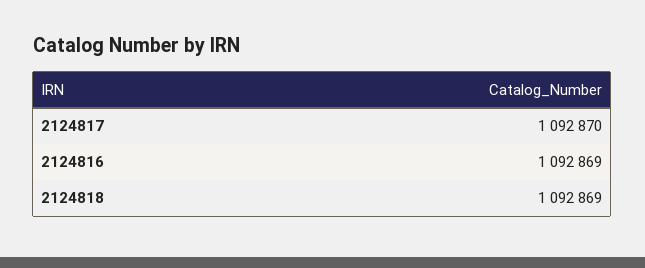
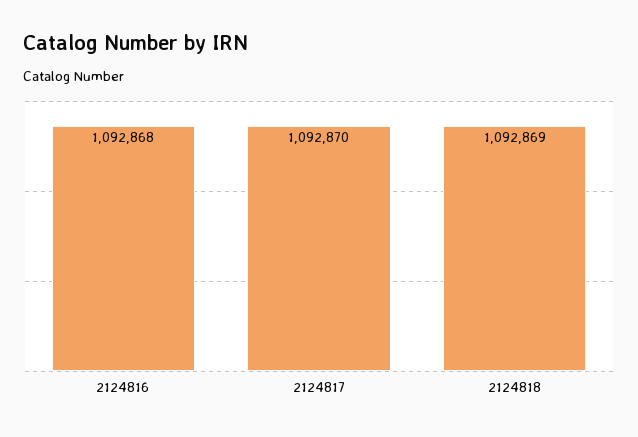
2124816: 1092869 -> 1092868

